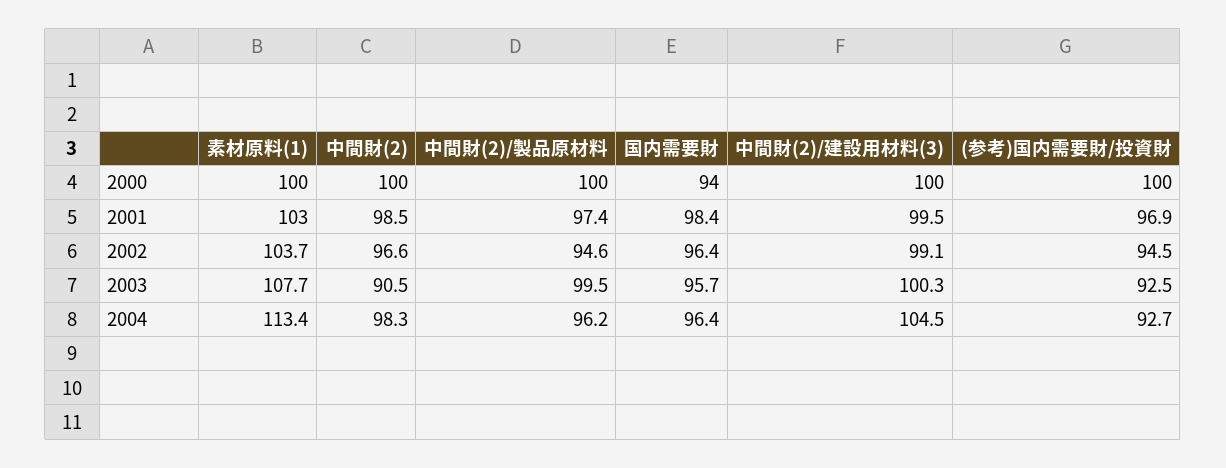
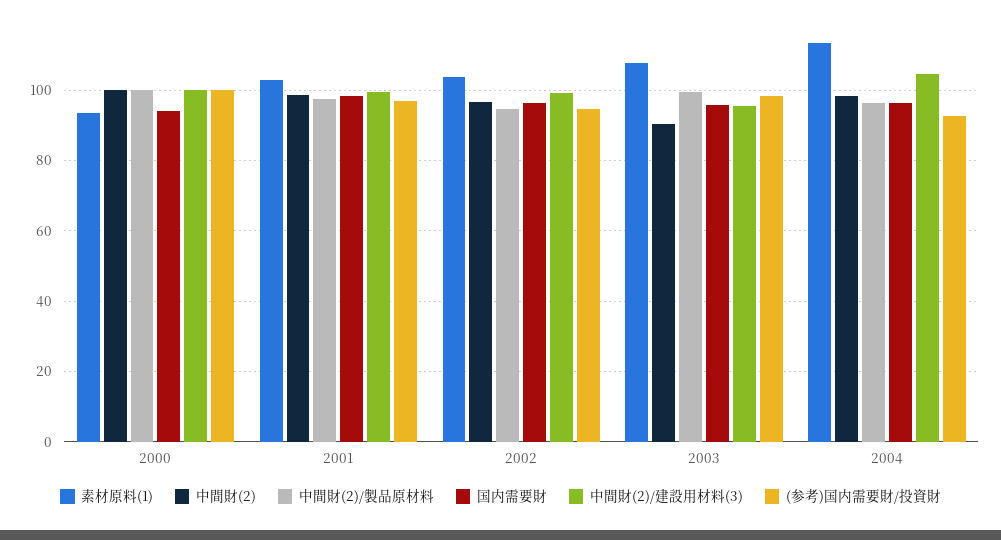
素材原料(1), 2000: 100 -> 94
中間財(2)/建設用材料(3), 2003: 100.3 -> 96
(参考)国内需要財/投資財, 2003: 92.5 -> 98

